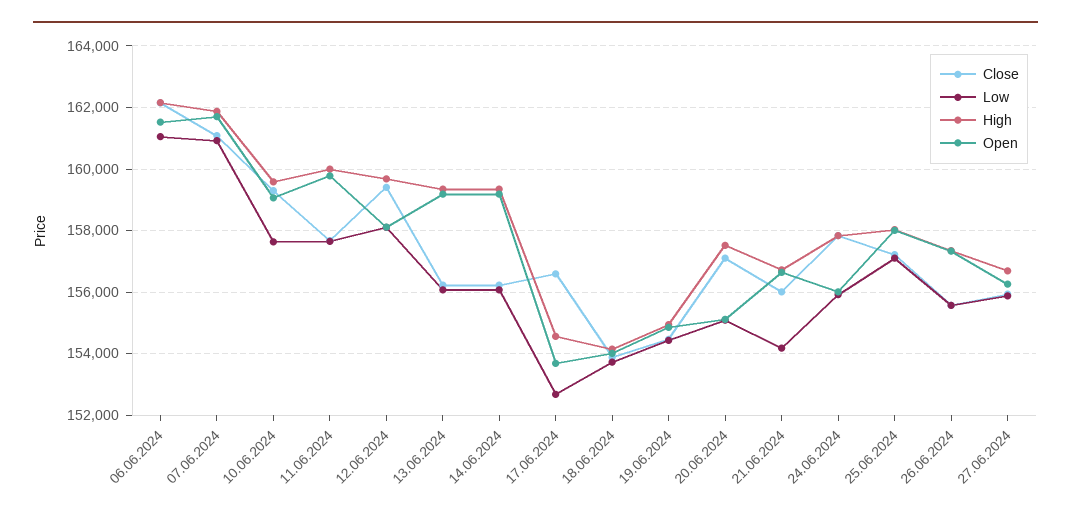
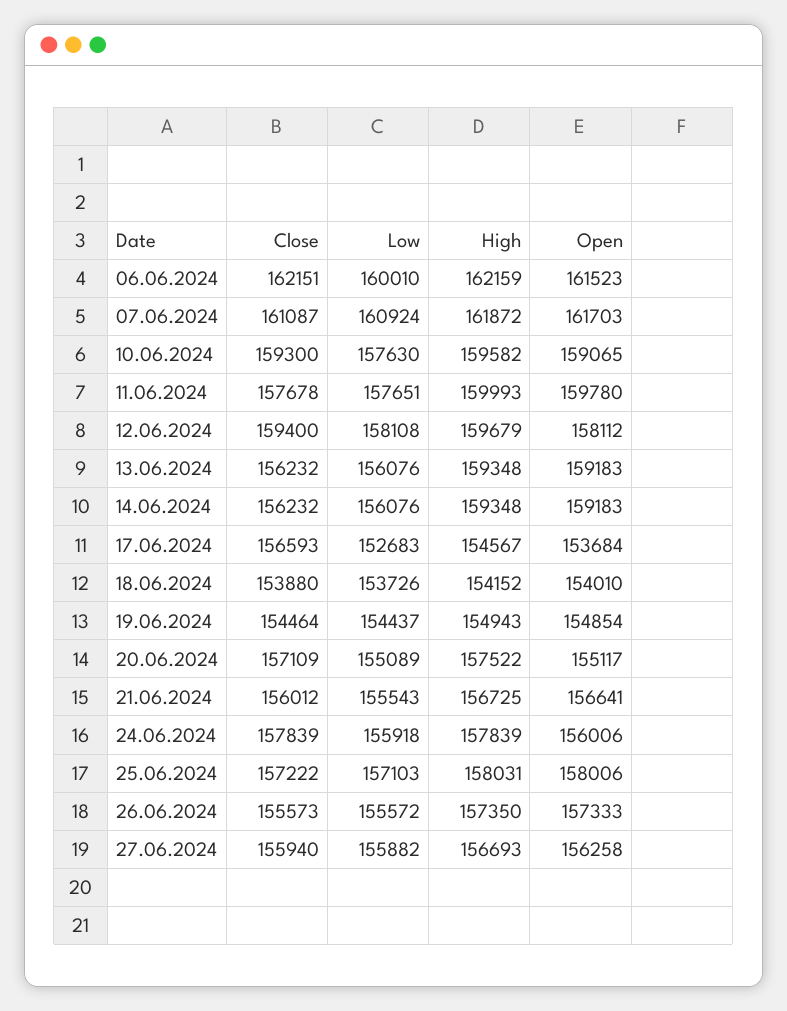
Low, 06.06.2024: 161000 -> 160010
Low, 21.06.2024: 154200 -> 155543

